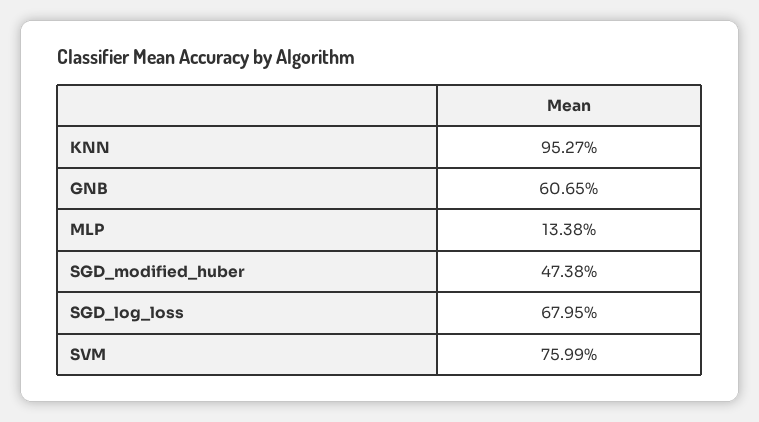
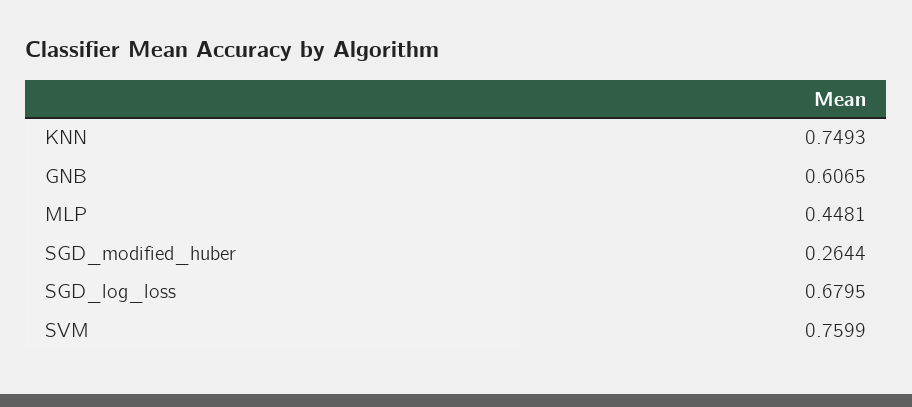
KNN: 0.9527 -> 0.7493
MLP: 0.1338 -> 0.4481
SGD_modified_huber: 0.4738 -> 0.2644

